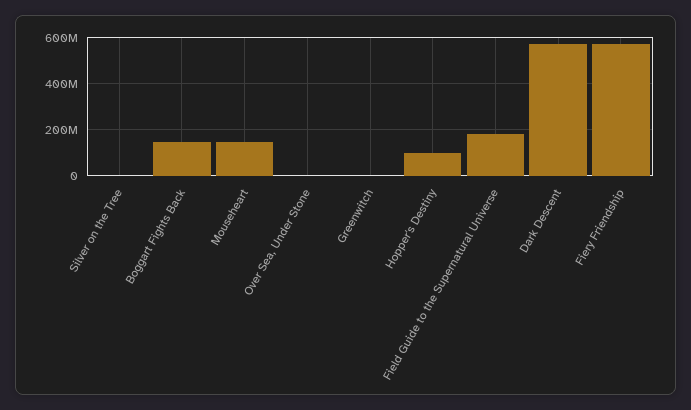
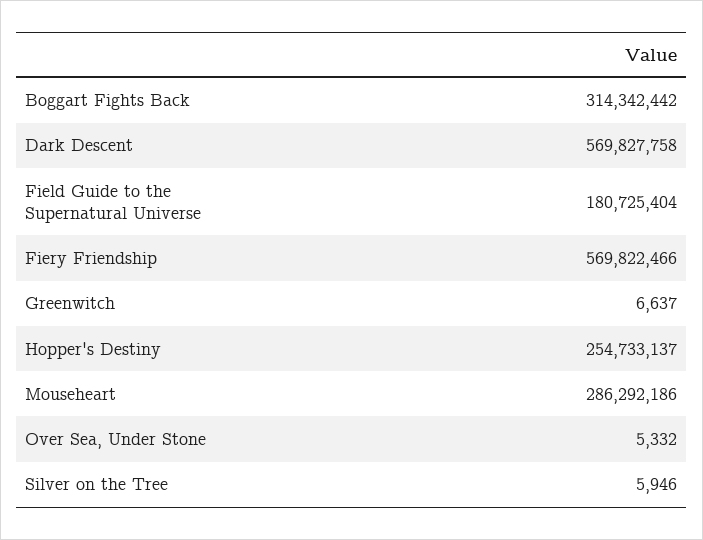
Boggart Fights Back: 150000000 -> 314342442
Mouseheart: 150000000 -> 286292186
Hopper's Destiny: 100000000 -> 254733137

